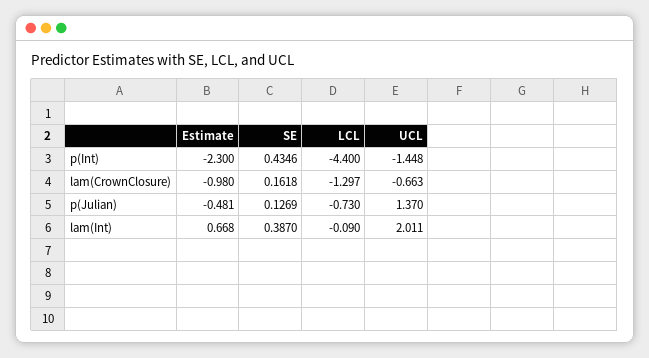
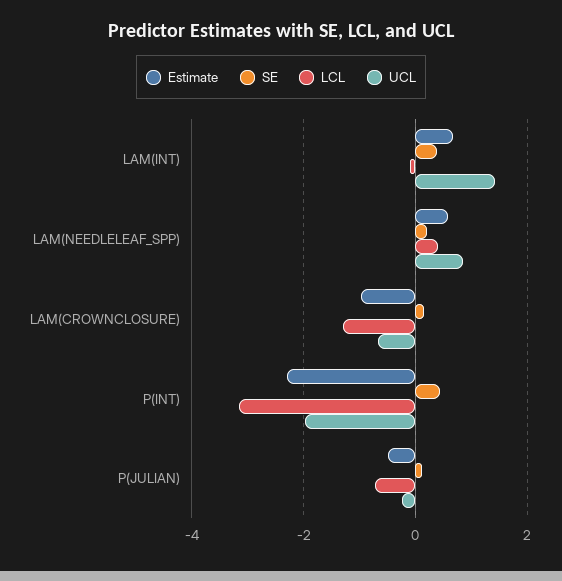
LCL, p(Int): -4.4 -> -3.2
UCL, p(Int): -1.448 -> -2
UCL, p(Julian): 1.37 -> -0.2
UCL, lam(Int): 2.011 -> 1.4
Estimate, LAM(NEEDLELEAF_SPP): none -> 0.6
SE, LAM(NEEDLELEAF_SPP): none -> 0.2
LCL, LAM(NEEDLELEAF_SPP): none -> 0.4
UCL, LAM(NEEDLELEAF_SPP): none -> 0.8

